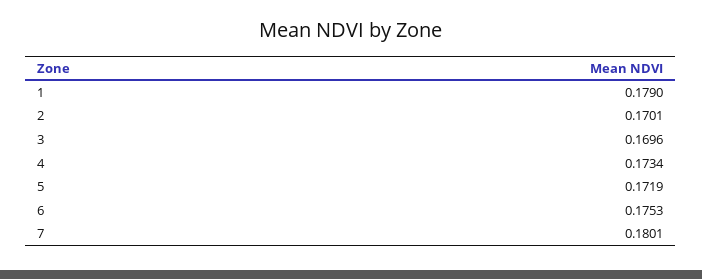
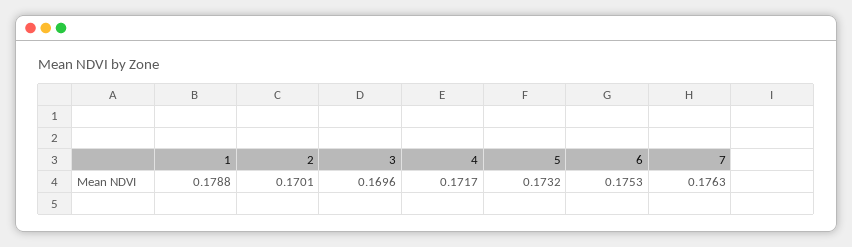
1: 0.179 -> 0.1788
4: 0.1734 -> 0.1717
5: 0.1719 -> 0.1732
7: 0.1801 -> 0.1763

